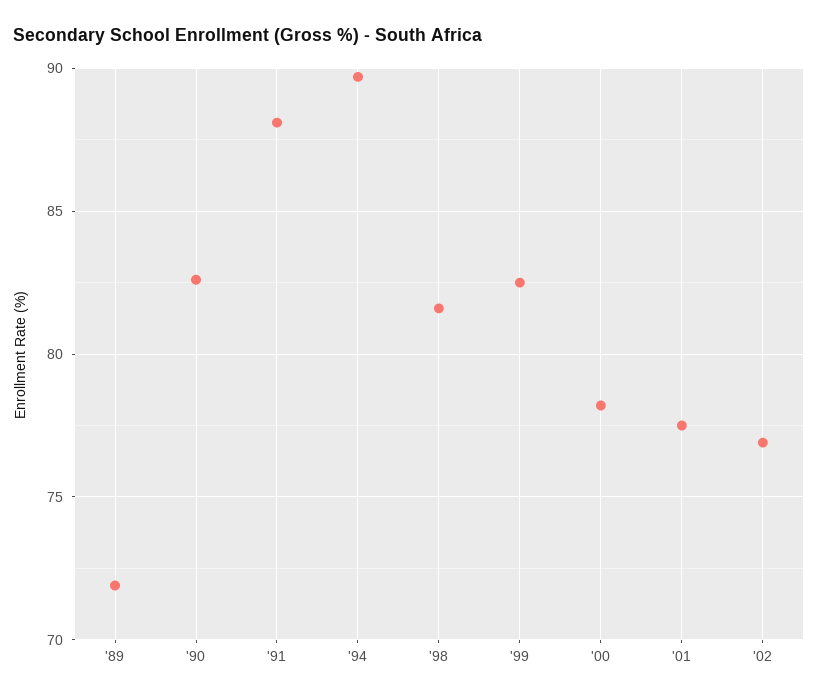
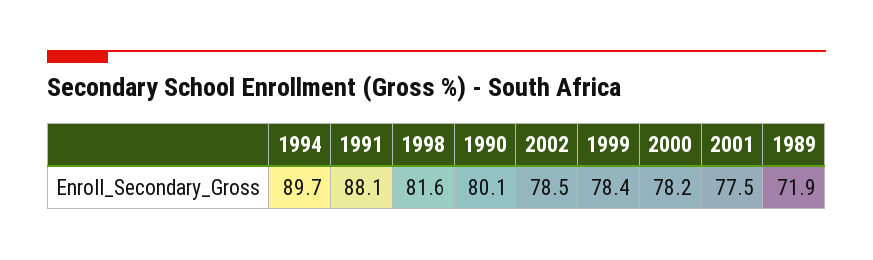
'90: 82.5 -> 80.1
'99: 82.5 -> 78.4
'02: 77 -> 78.5

